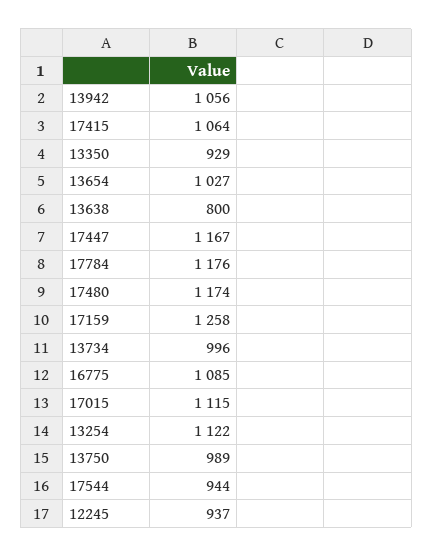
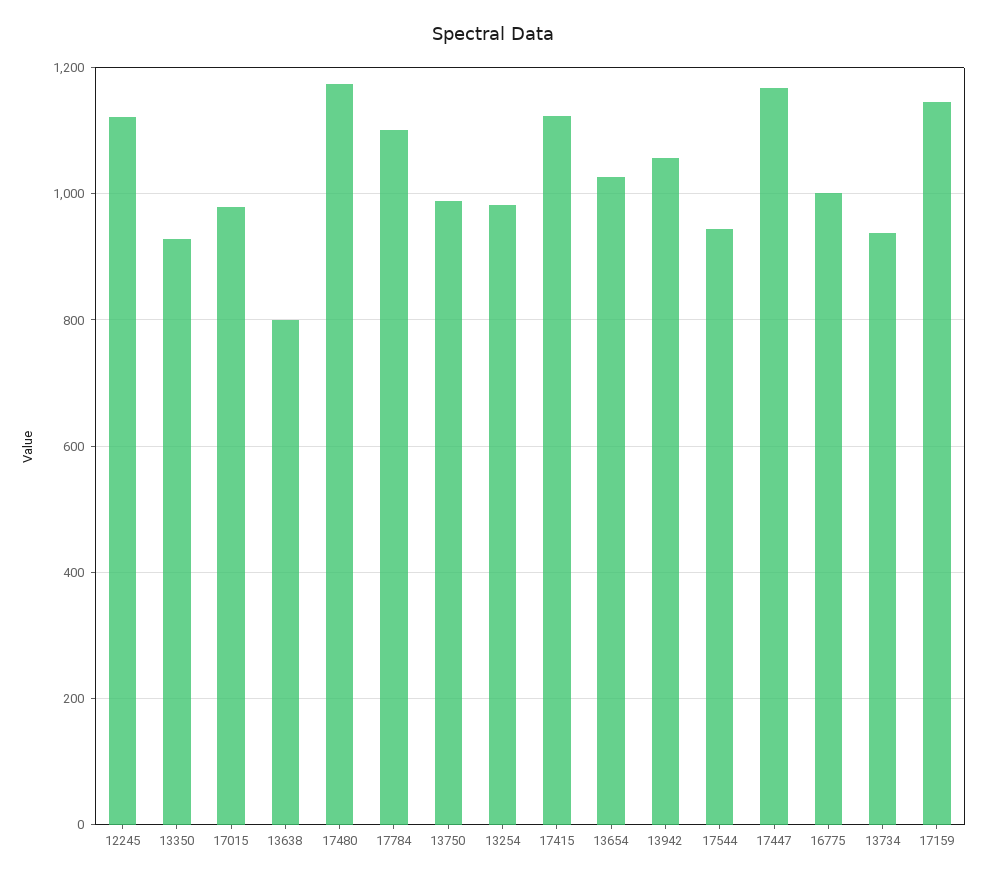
17415: 1064 -> 1120
17784: 1176 -> 1100
17159: 1258 -> 1140
13734: 996 -> 940
16775: 1085 -> 1000
17015: 1115 -> 980
13254: 1122 -> 980
12245: 937 -> 1120

